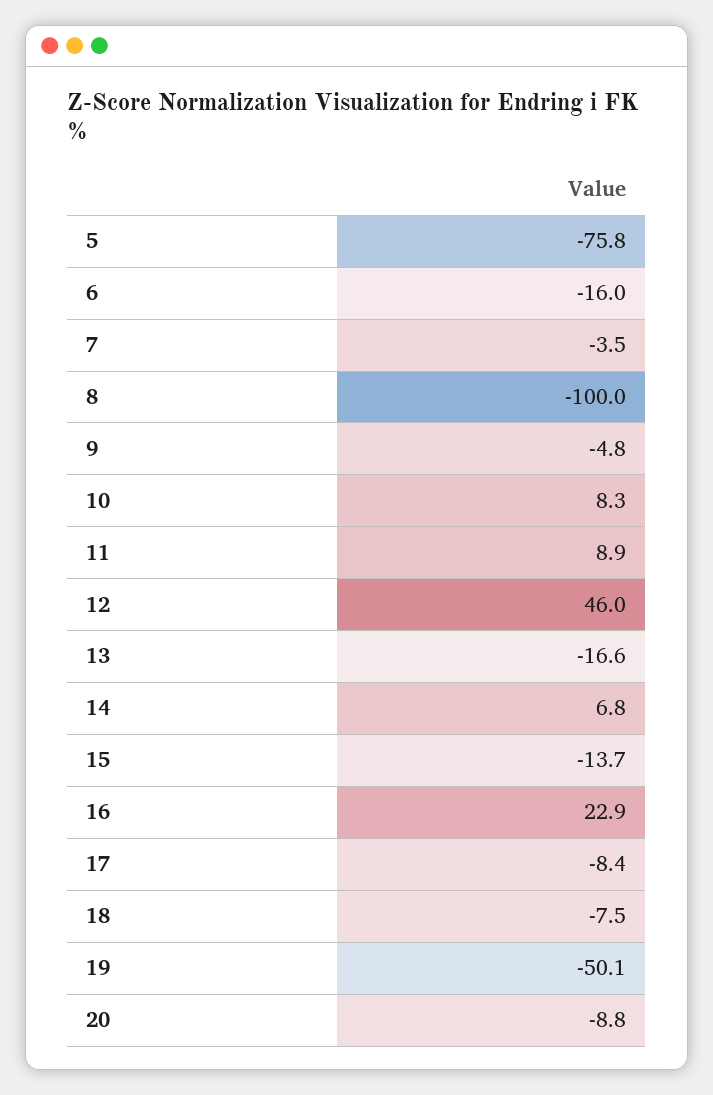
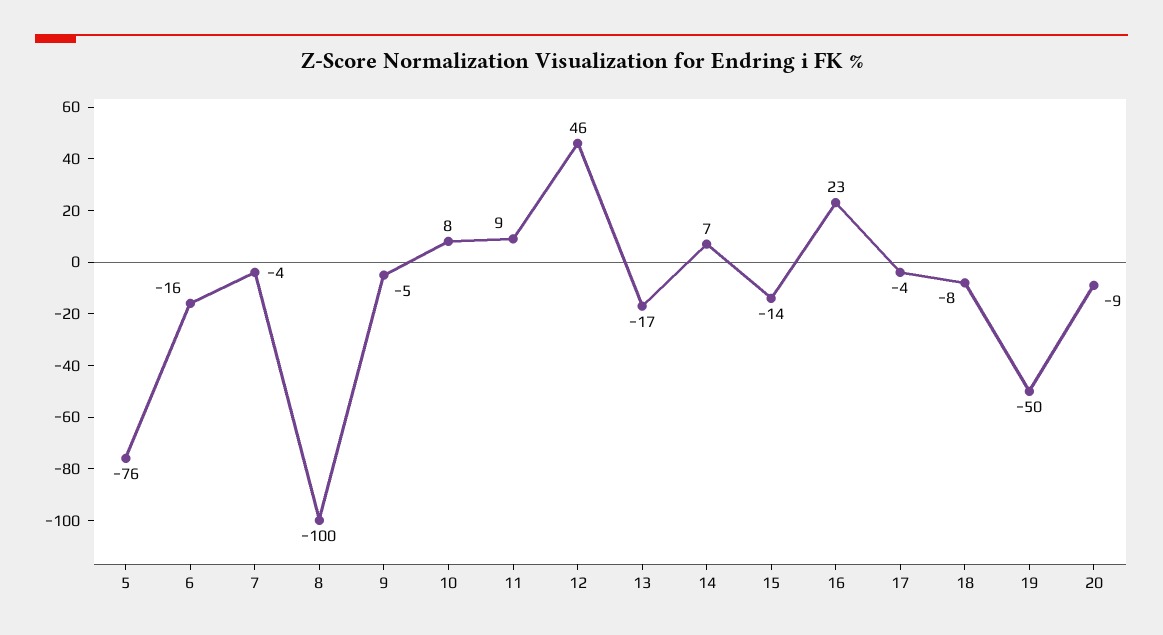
17: -8.4 -> -4

